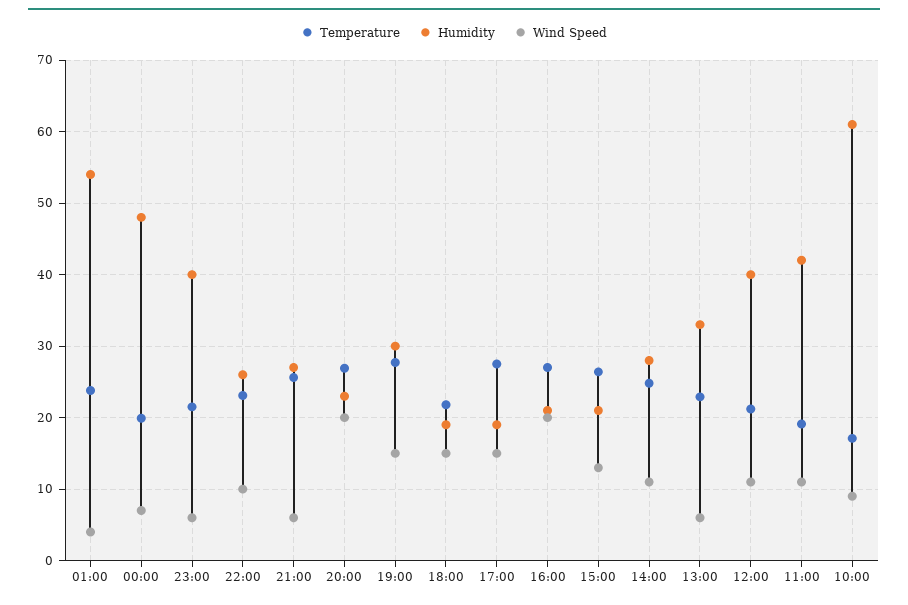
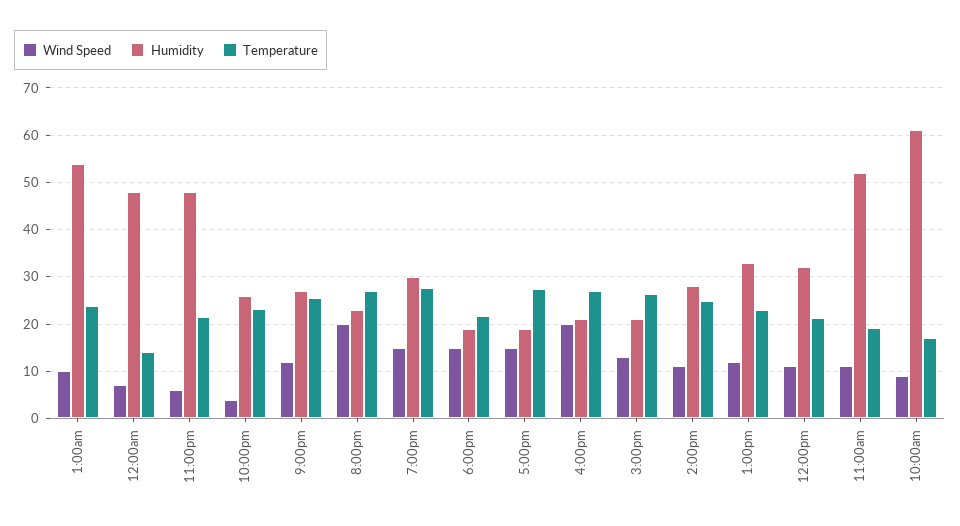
Wind Speed, 01:00: 4 -> 10
Temperature, 00:00: 20 -> 14
Humidity, 23:00: 40 -> 48
Wind Speed, 22:00: 10 -> 4
Wind Speed, 21:00: 6 -> 12
Wind Speed, 13:00: 6 -> 12
Humidity, 12:00: 40 -> 32
Humidity, 11:00: 42 -> 52

